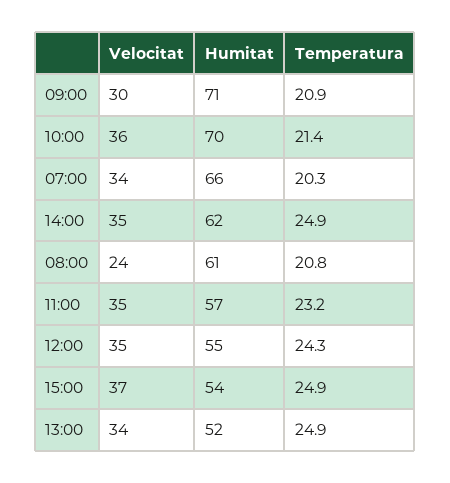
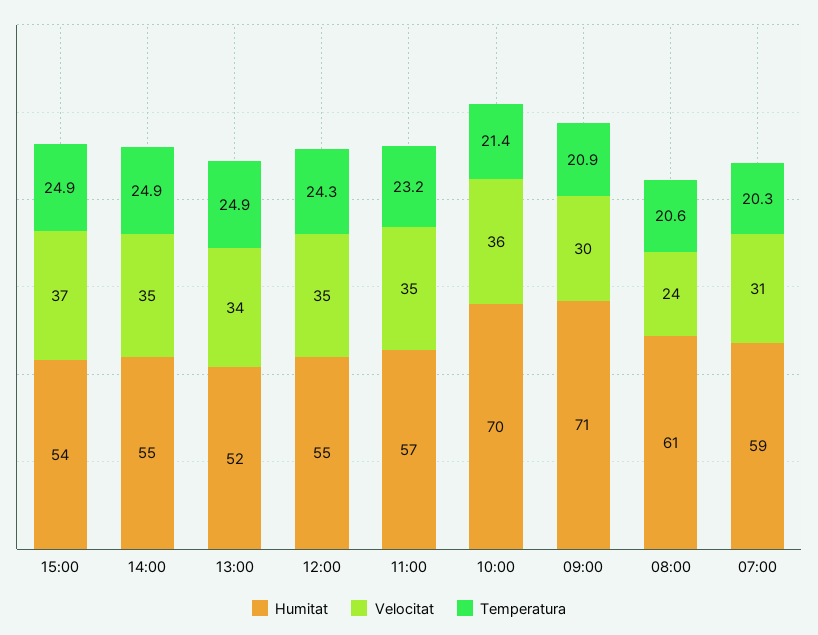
Velocitat, 07:00: 34 -> 31
Humitat, 07:00: 66 -> 59
Humitat, 14:00: 62 -> 55
Temperatura, 08:00: 20.8 -> 20.6

